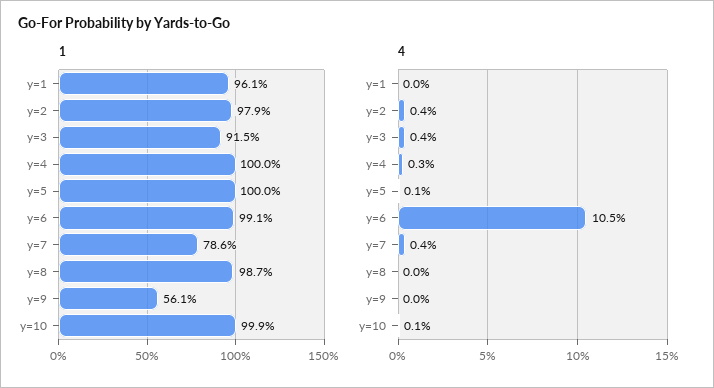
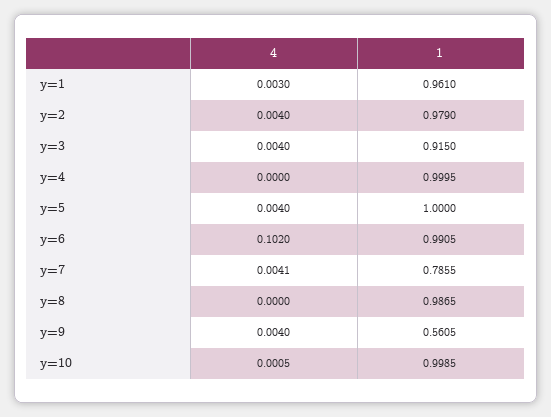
4, y=1: 0 -> 0.003
4, y=4: 0.003 -> 0
4, y=5: 0.001 -> 0.004
4, y=6: 0.105 -> 0.102
4, y=9: 0 -> 0.004

